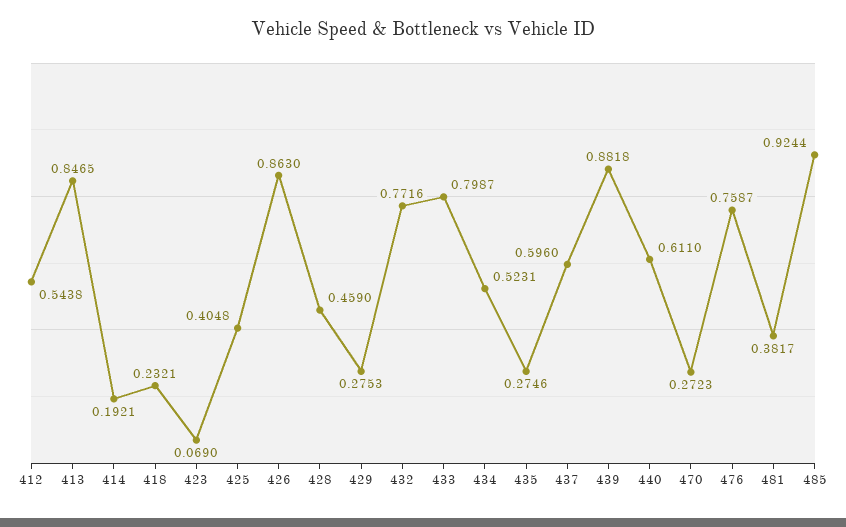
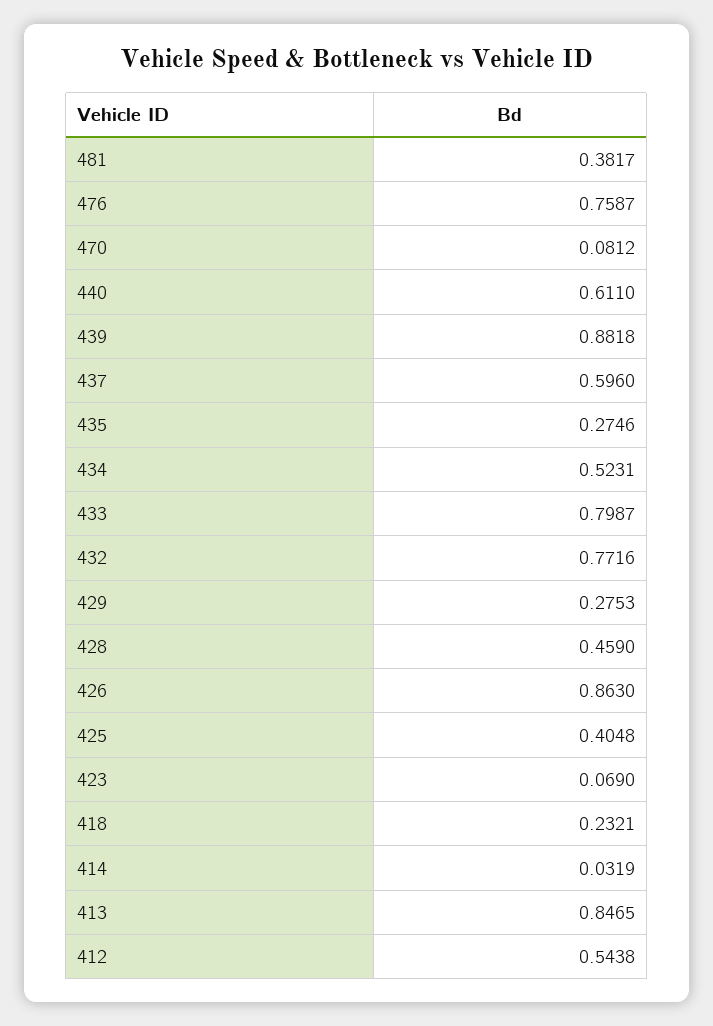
414: 0.1921 -> 0.0319
470: 0.2723 -> 0.0812
485: 0.9244 -> none

